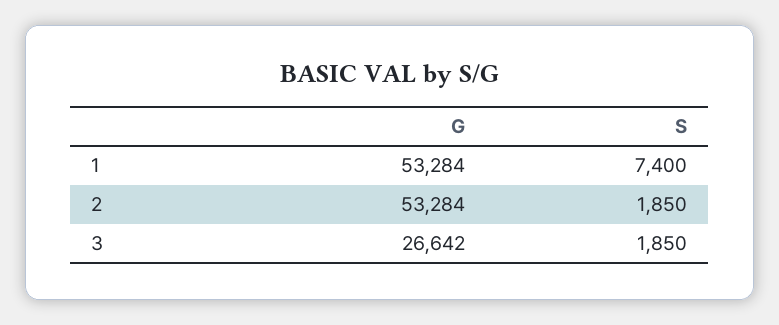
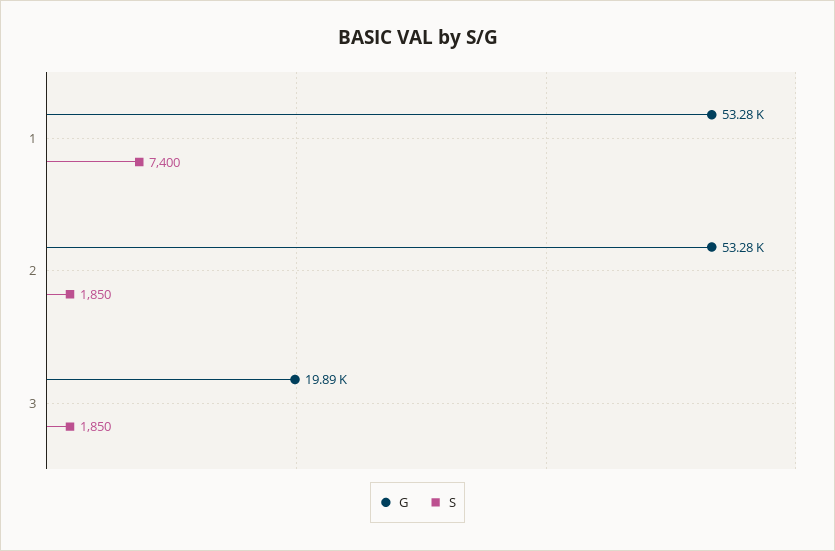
G, 3: 26642 -> 19890

